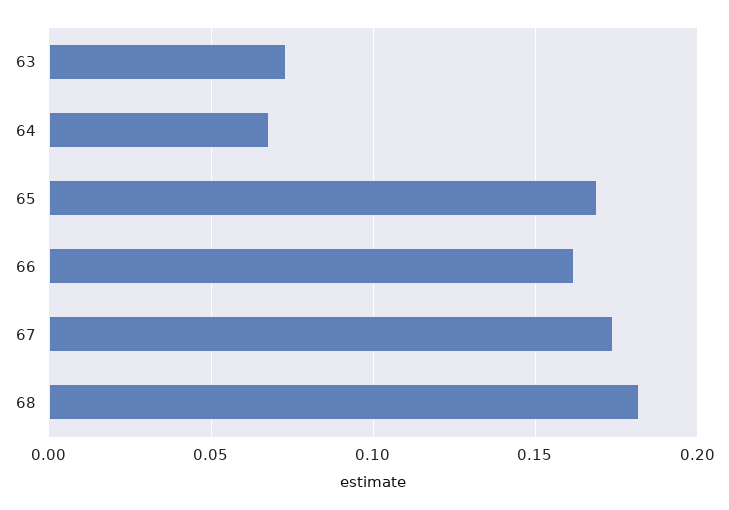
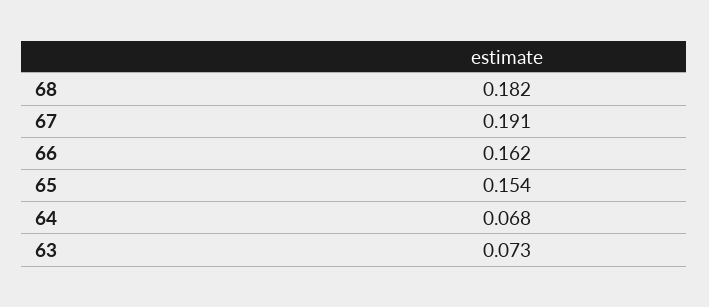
65: 0.17 -> 0.154
67: 0.175 -> 0.191

